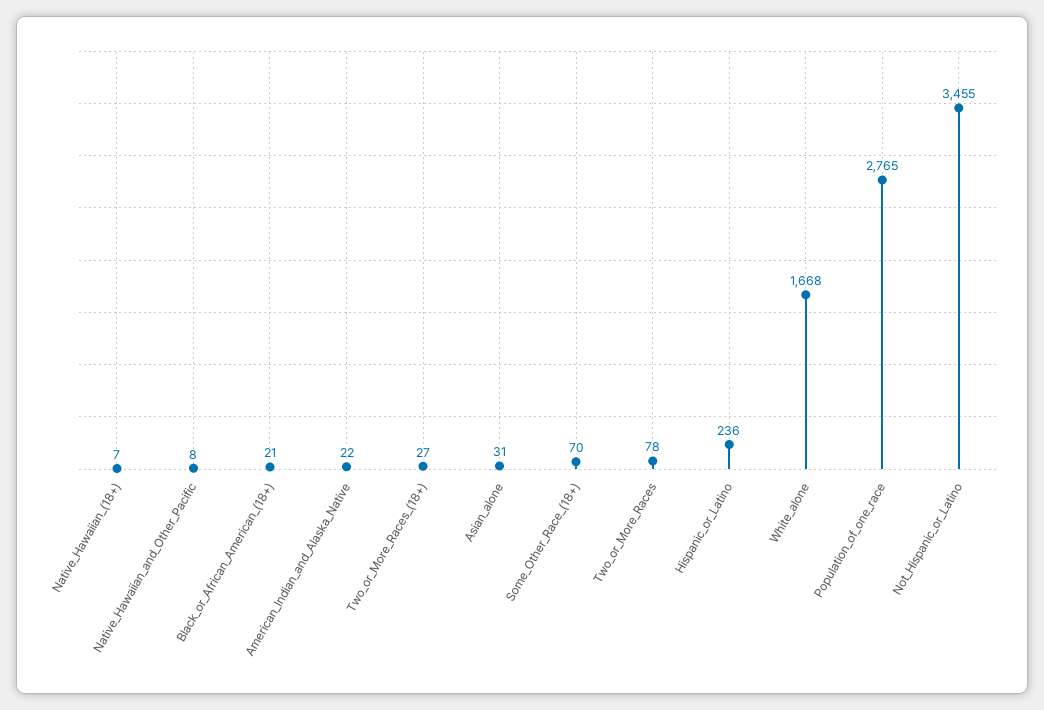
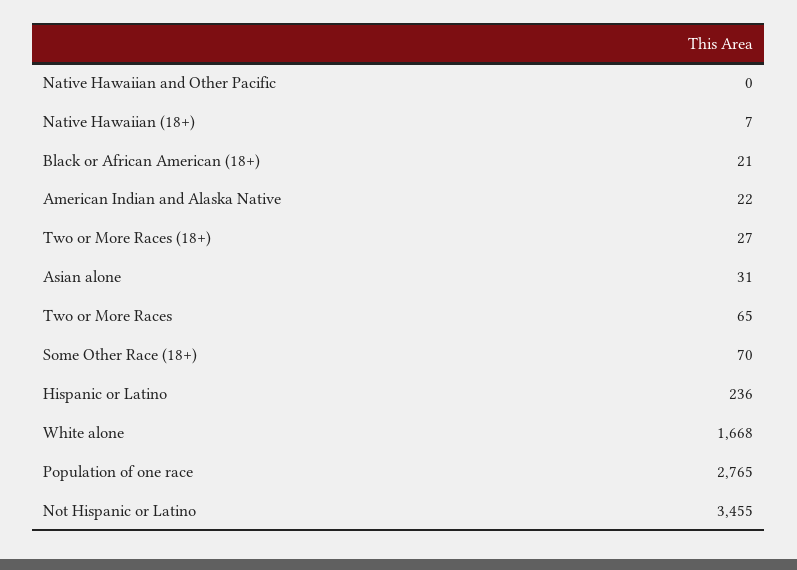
Native_Hawaiian_and_Other_Pacific: 8 -> 0
Two_or_More_Races: 78 -> 65

